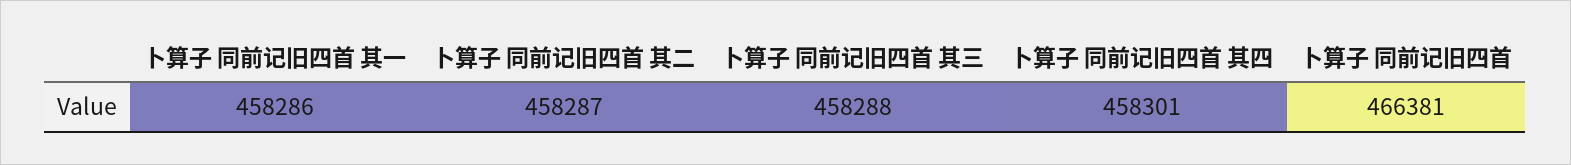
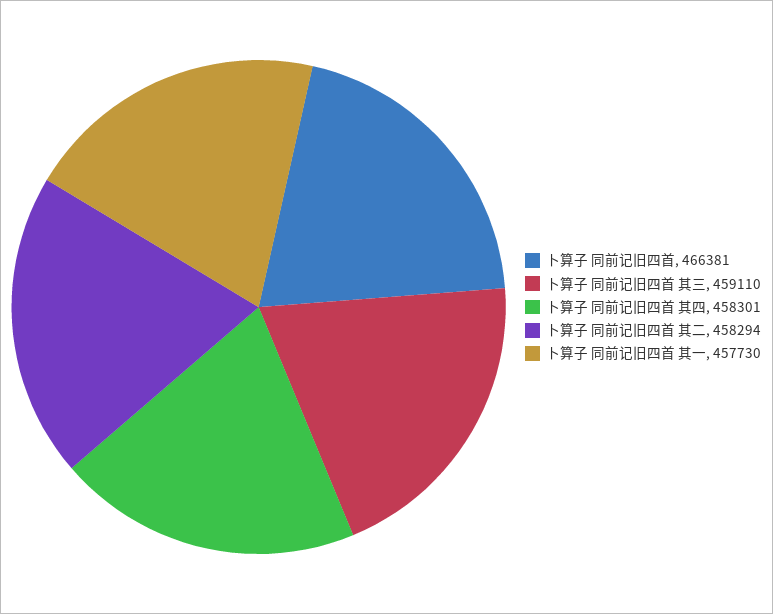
卜算子 同前记旧四首 其一: 458286 -> 457730
卜算子 同前记旧四首 其二: 458287 -> 458294
卜算子 同前记旧四首 其三: 458288 -> 459110

